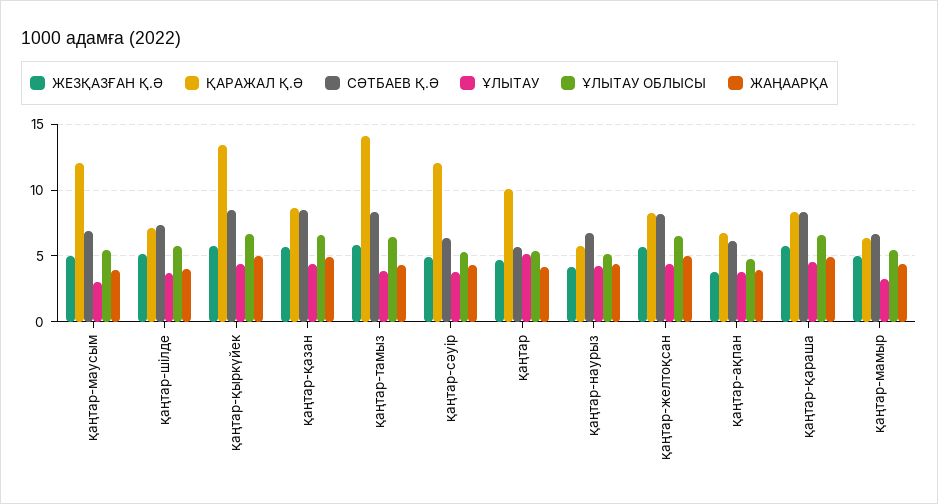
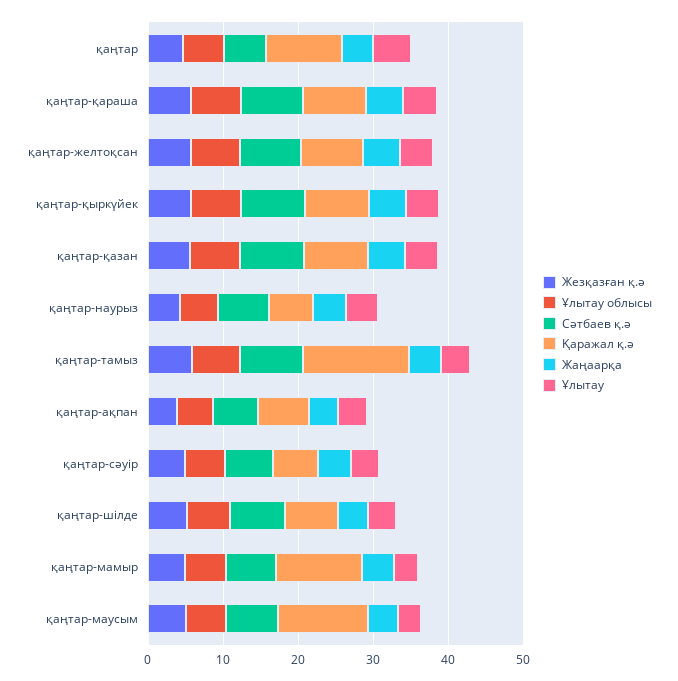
ҚАРАЖАЛ Қ.Ә, қаңтар-қыркүйек: 13.5 -> 8
ҚАРАЖАЛ Қ.Ә, қаңтар-сәуір: 12 -> 6
ҚАРАЖАЛ Қ.Ә, қаңтар-мамыр: 6.5 -> 12

